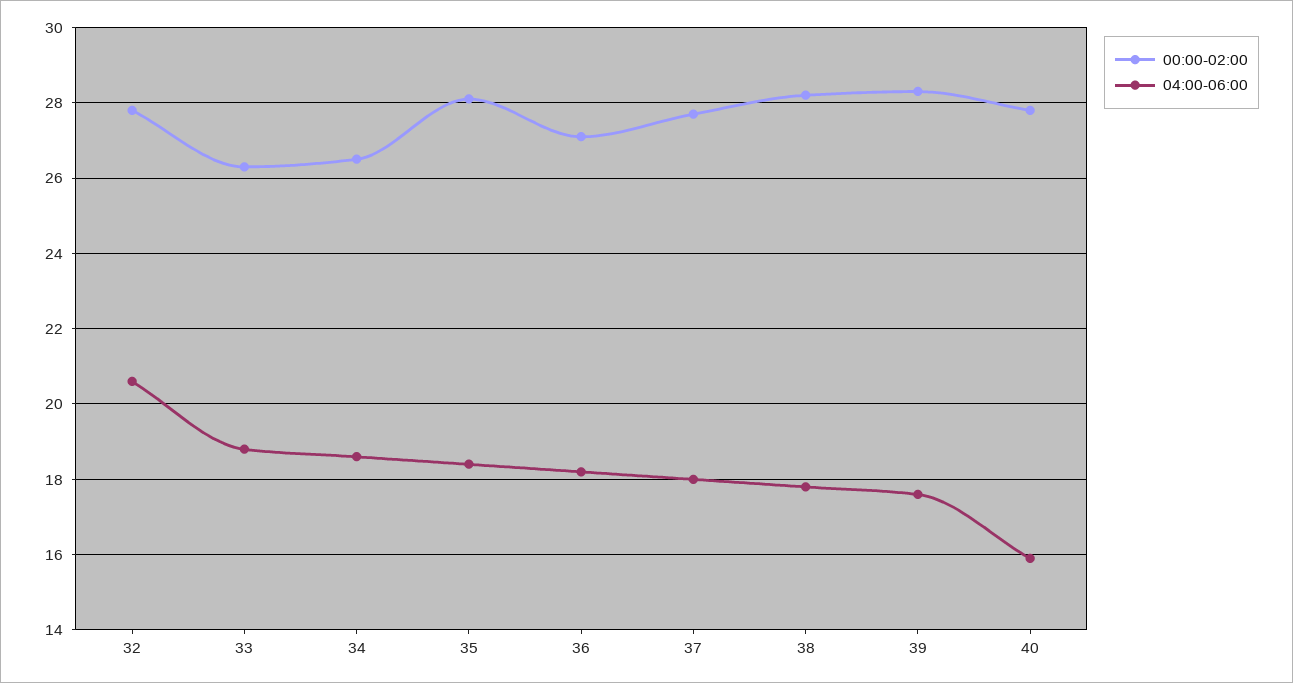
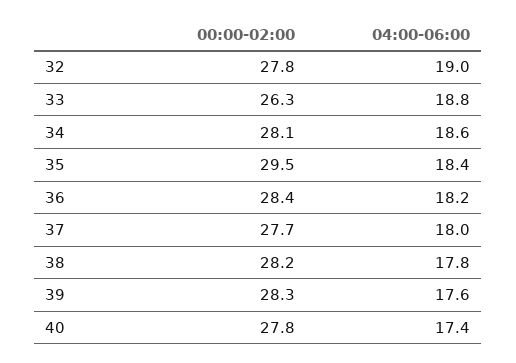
04:00-06:00, 32: 20.5 -> 19
00:00-02:00, 34: 26.5 -> 28.1
00:00-02:00, 35: 28 -> 29.5
00:00-02:00, 36: 27 -> 28.4
04:00-06:00, 40: 16 -> 17.4

